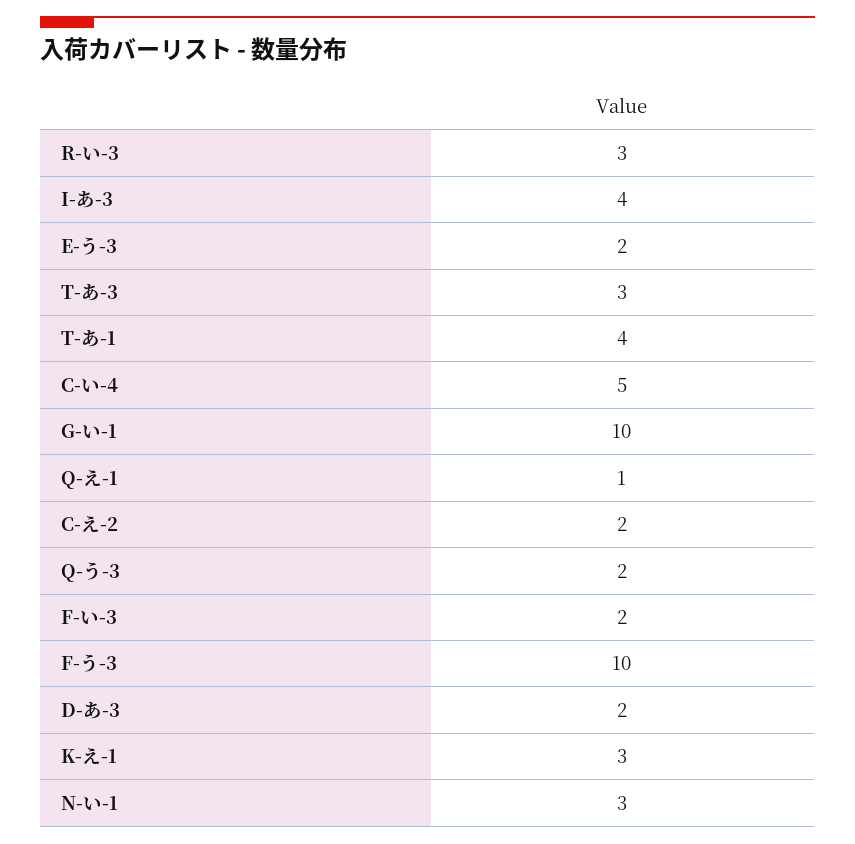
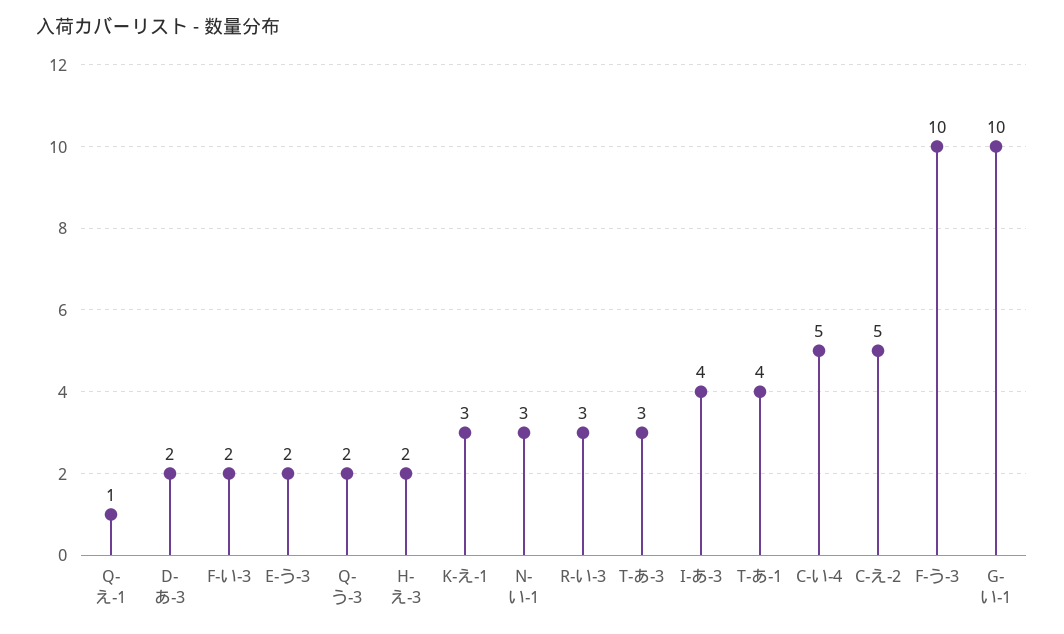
C-え-2: 2 -> 5
H-え-3: none -> 2

